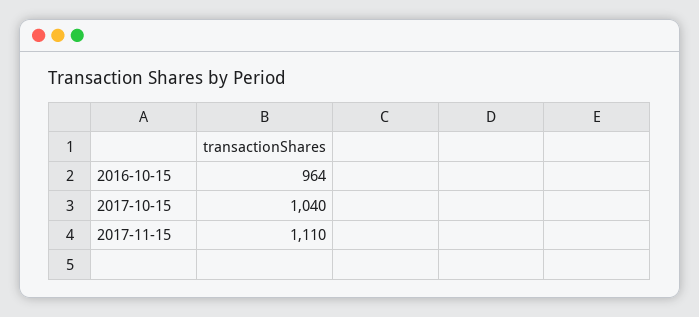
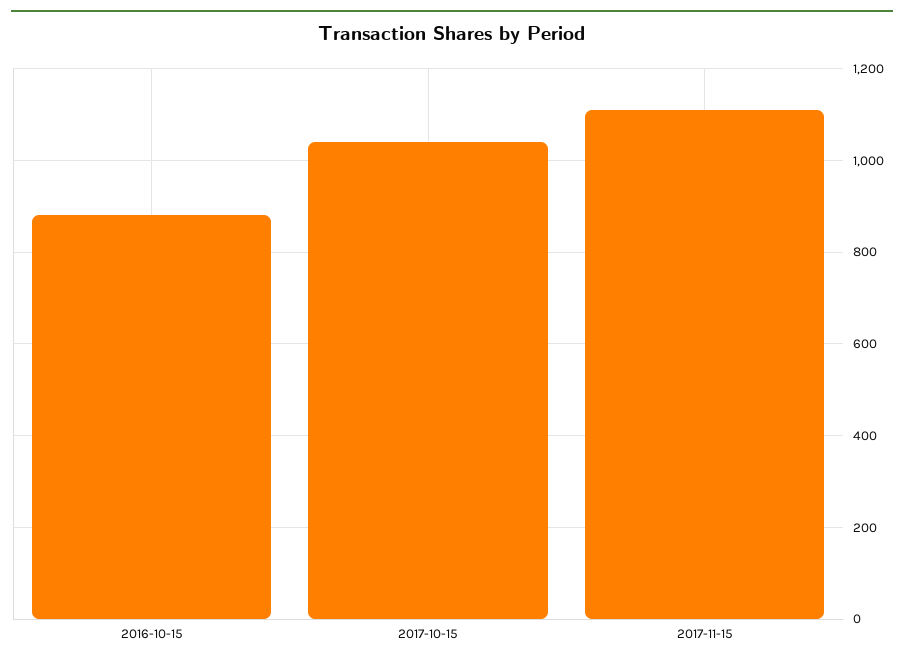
2016-10-15: 964 -> 880

